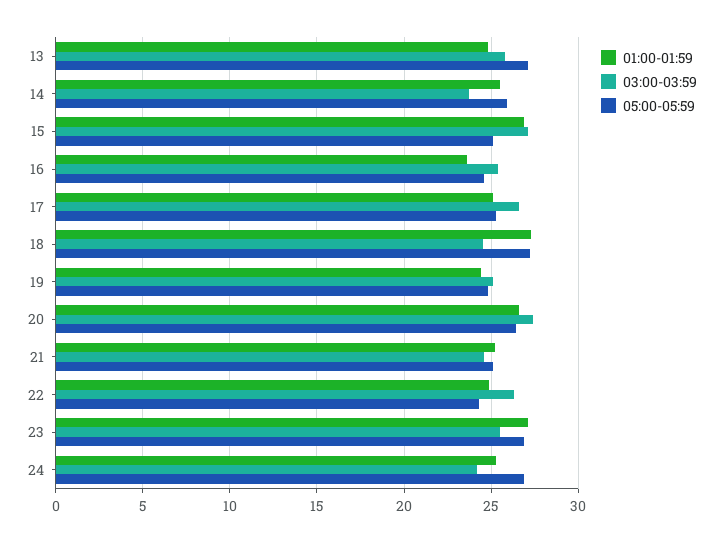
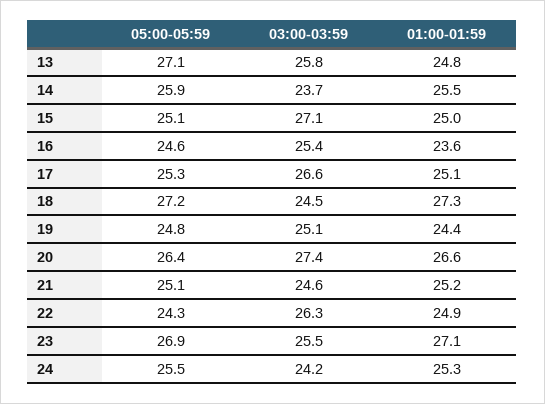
01:00-01:59, 15: 27 -> 25
05:00-05:59, 24: 27 -> 25.5

